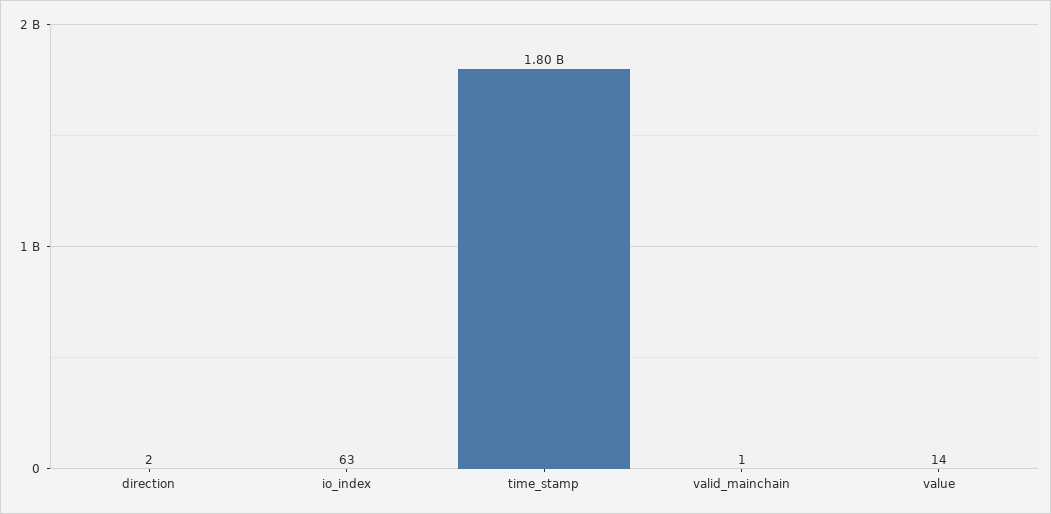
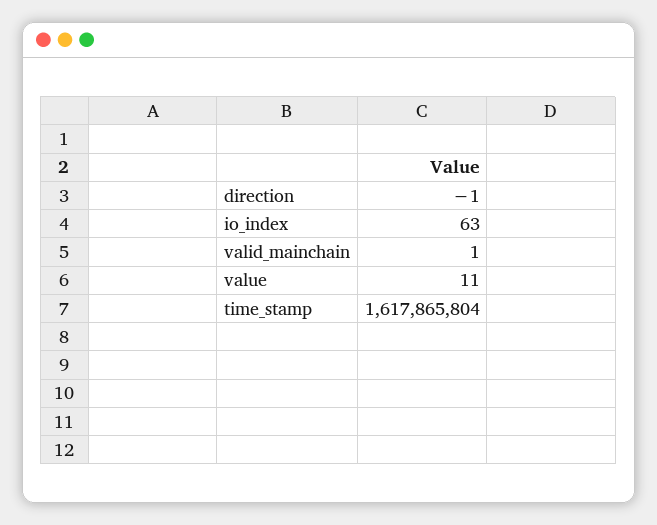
direction: 2 -> -1
time_stamp: 1800000000 -> 1617865804
value: 14 -> 11

